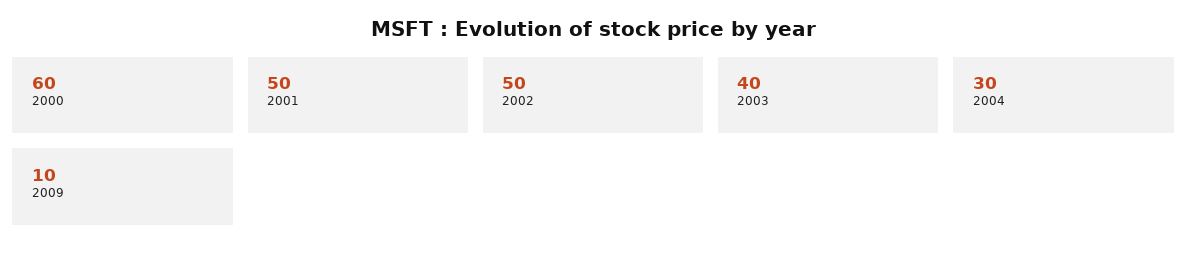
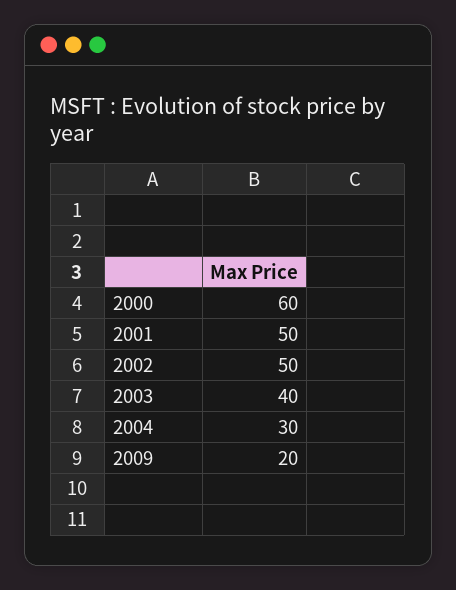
2009: 10 -> 20

